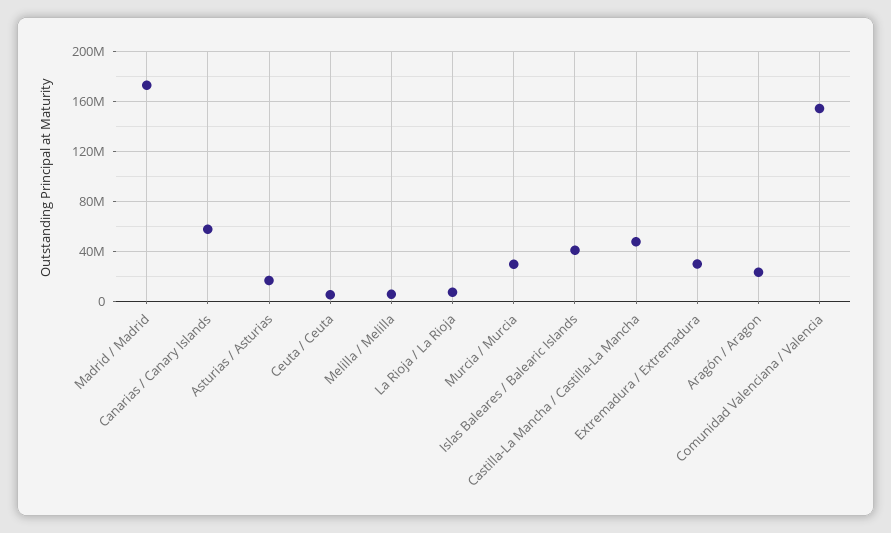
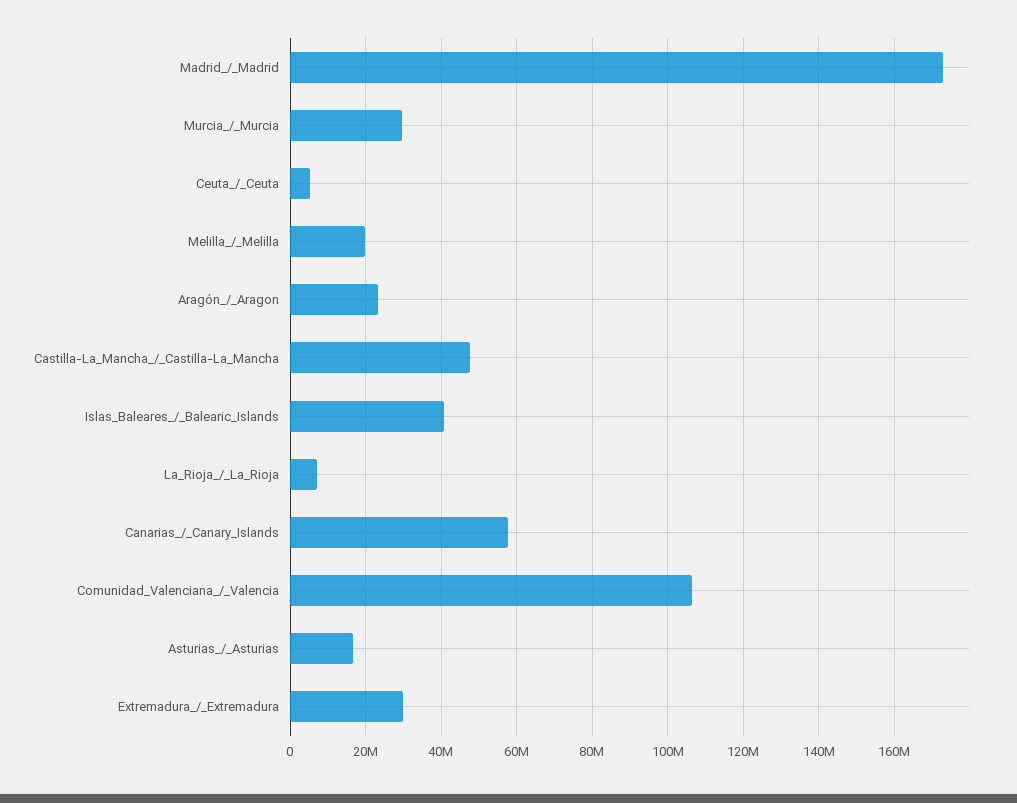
Melilla / Melilla: 5000000 -> 20000000
Comunidad Valenciana / Valencia: 155000000 -> 106000000

